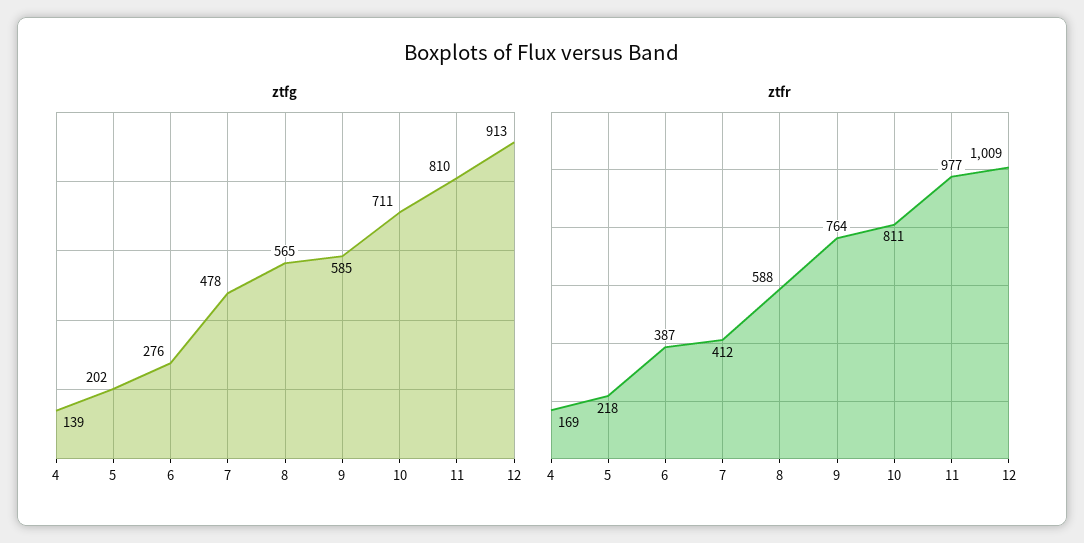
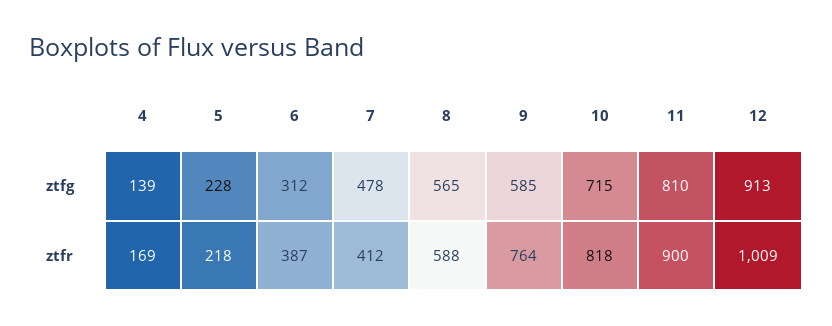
ztfg, 5: 202 -> 228
ztfg, 6: 276 -> 312
ztfg, 10: 711 -> 715
ztfr, 10: 811 -> 818
ztfr, 11: 977 -> 900

